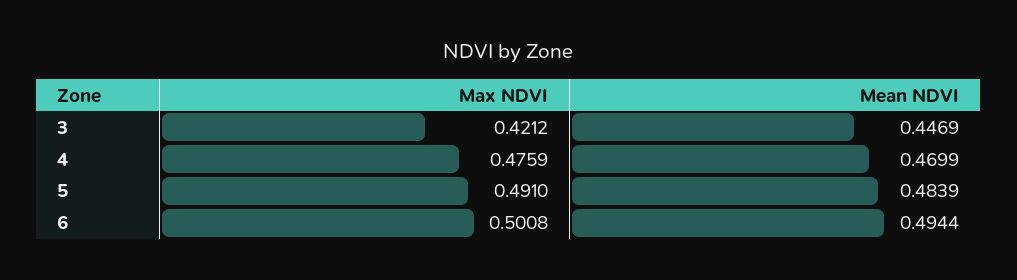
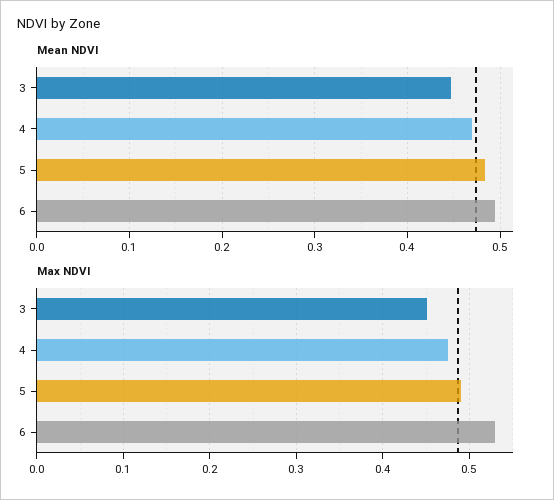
Max NDVI, 3: 0.4212 -> 0.45
Max NDVI, 6: 0.5008 -> 0.53

